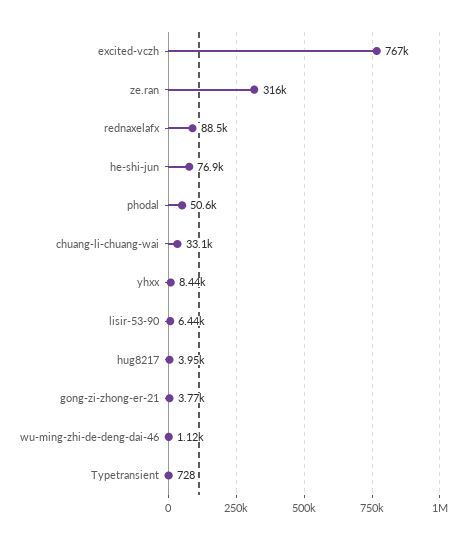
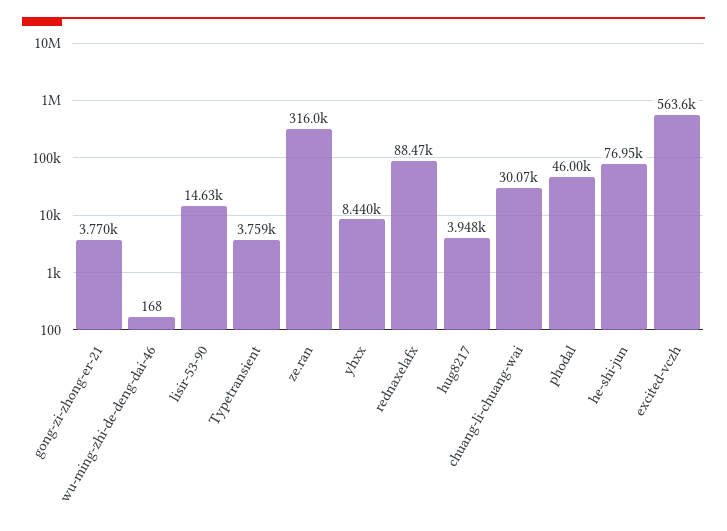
excited-vczh: 767000 -> 563600
phodal: 50600 -> 46000
chuang-li-chuang-wai: 33100 -> 30070
lisir-53-90: 6440 -> 14630
wu-ming-zhi-de-deng-dai-46: 1120 -> 168
Typetransient: 728 -> 3759

